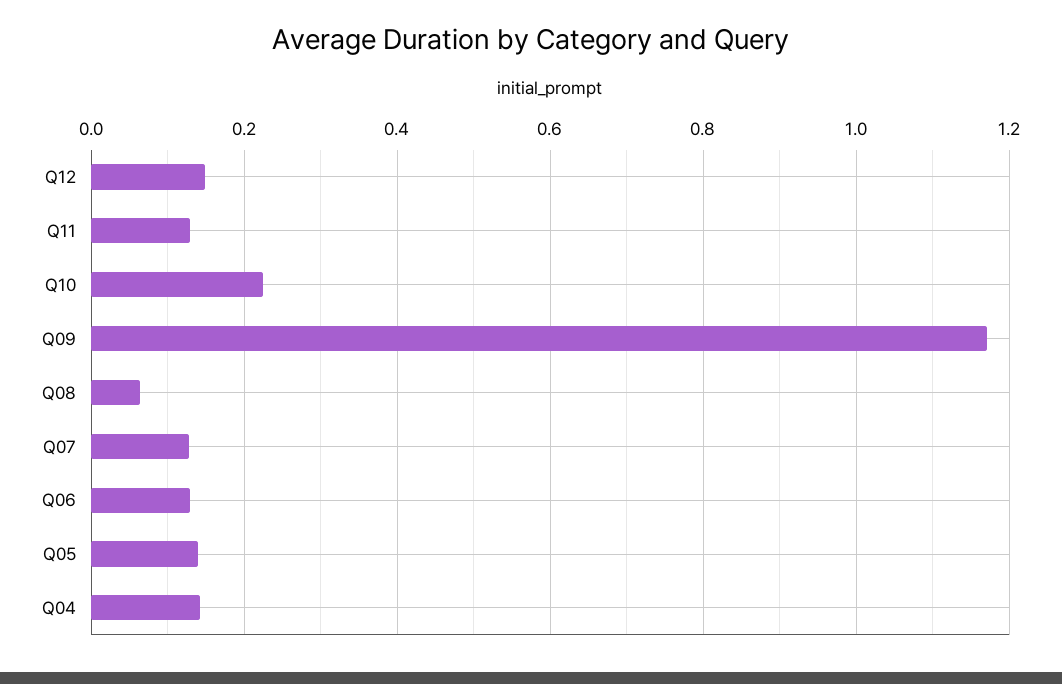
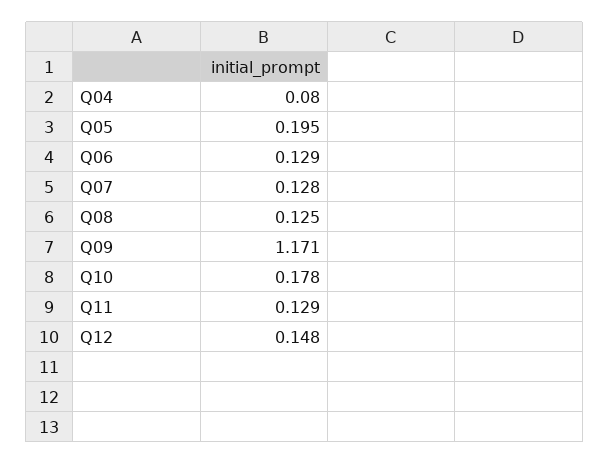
Q10: 0.22 -> 0.178
Q08: 0.06 -> 0.125
Q05: 0.14 -> 0.195
Q04: 0.14 -> 0.08

